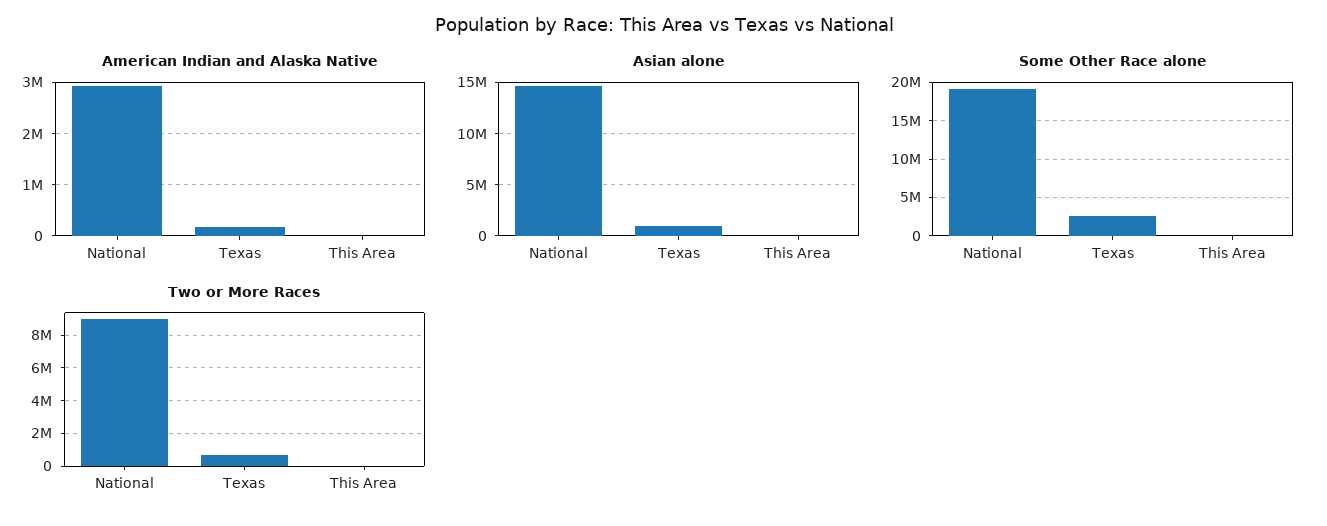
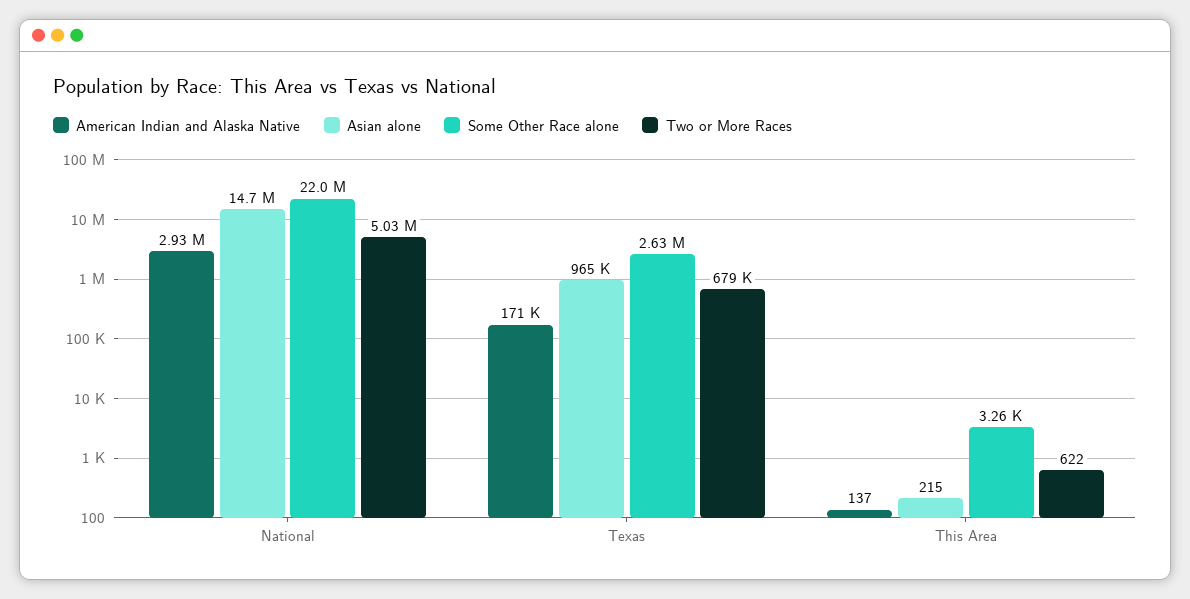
Some Other Race alone, National: 19000000 -> 22000000
Two or More Races, National: 9000000 -> 5030000

